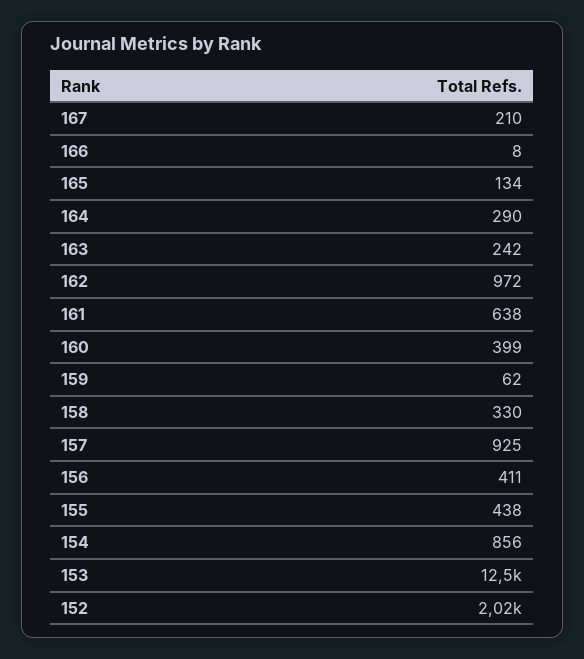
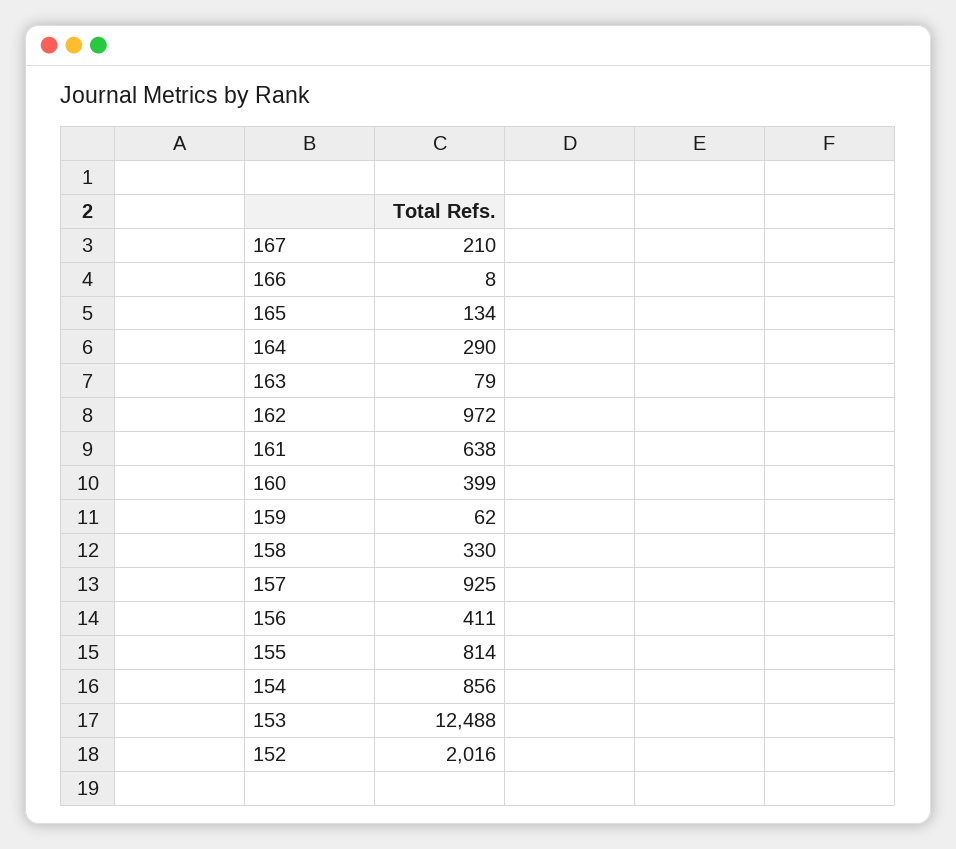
163: 242 -> 79
155: 438 -> 814

